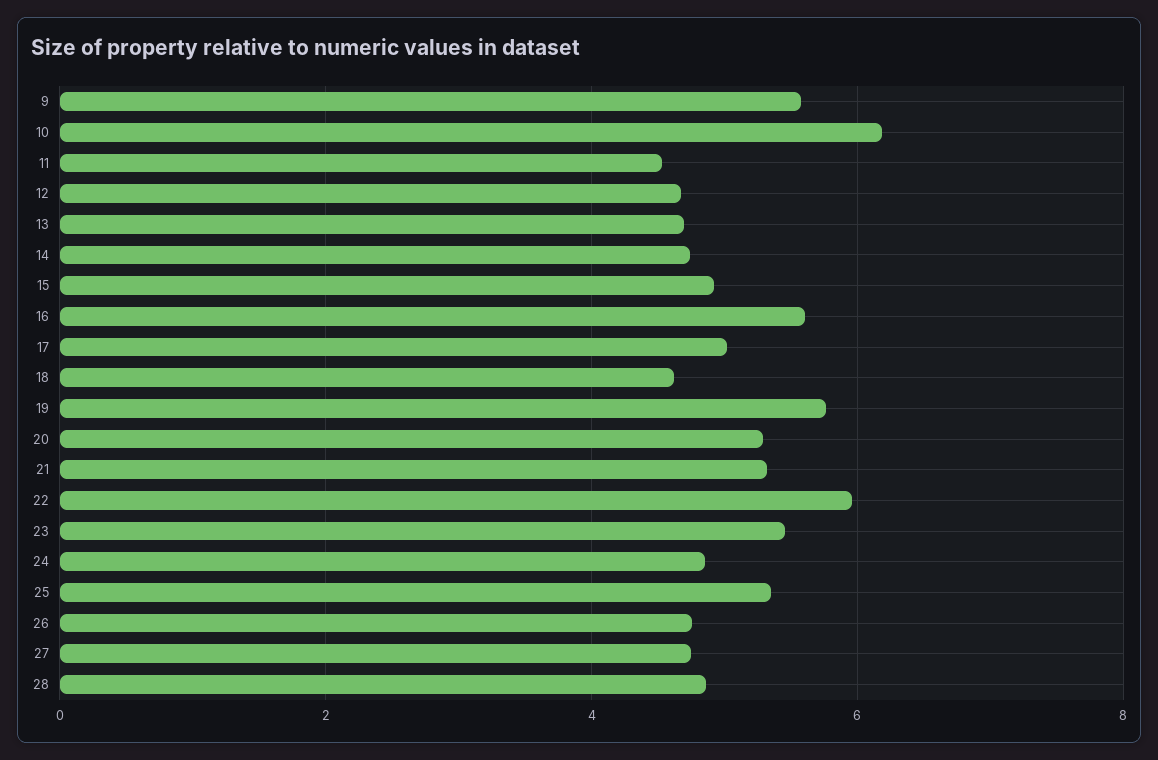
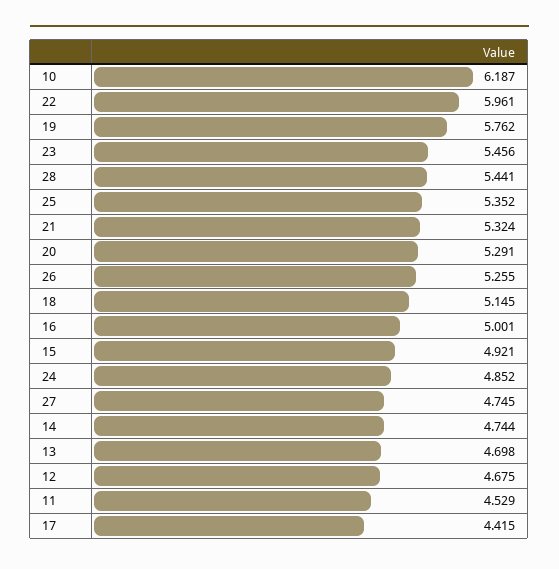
9: 5.6 -> none
16: 5.6 -> 5.001
17: 5 -> 4.415
18: 4.6 -> 5.145
26: 4.8 -> 5.255
28: 4.8 -> 5.441

